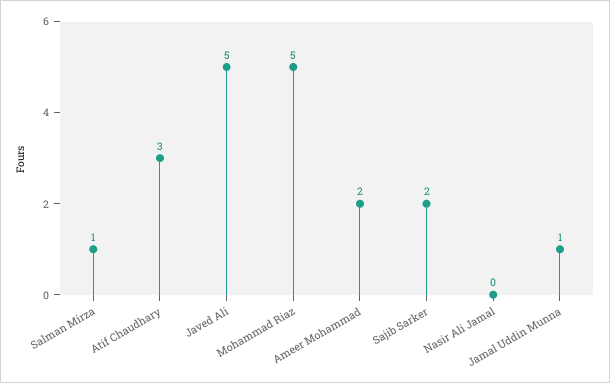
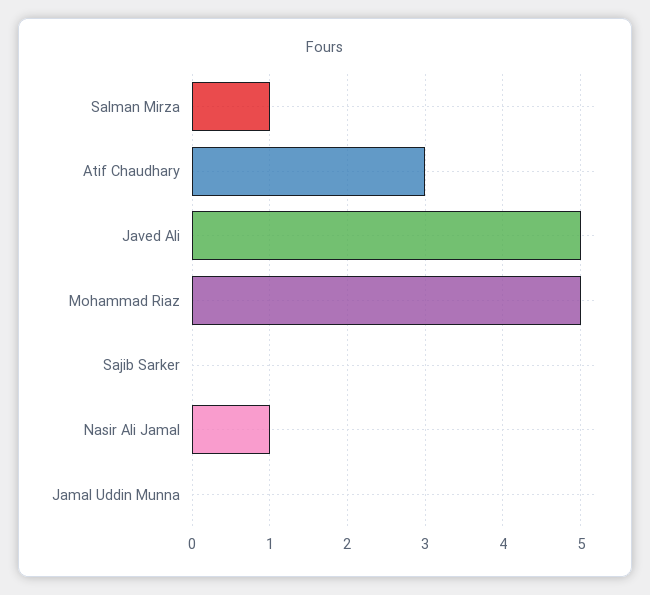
Ameer Mohammad: 2 -> none
Sajib Sarker: 2 -> 0
Nasir Ali Jamal: 0 -> 1
Jamal Uddin Munna: 1 -> 0

